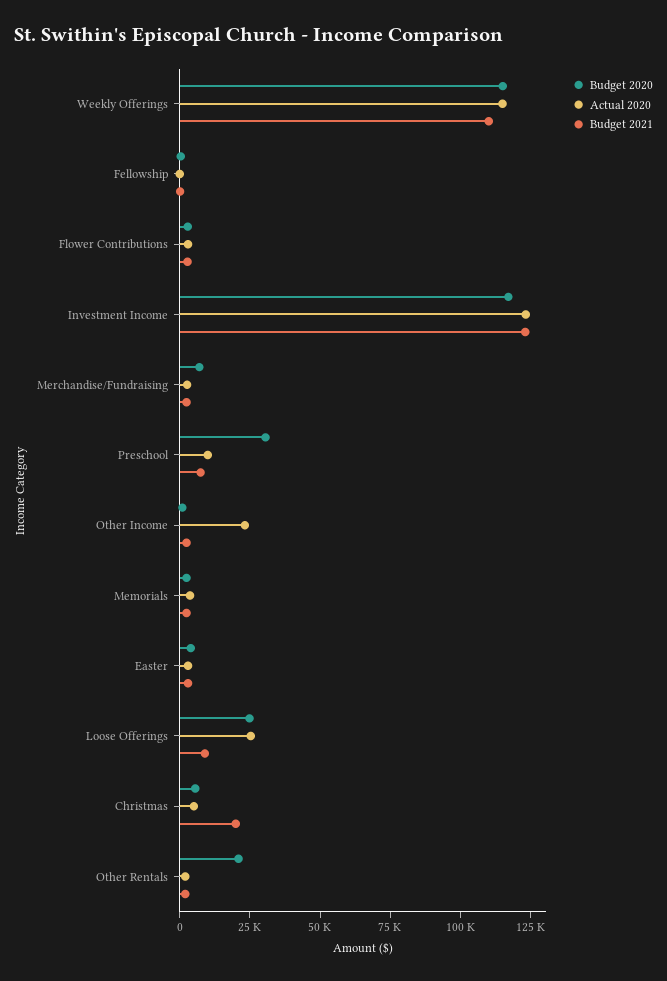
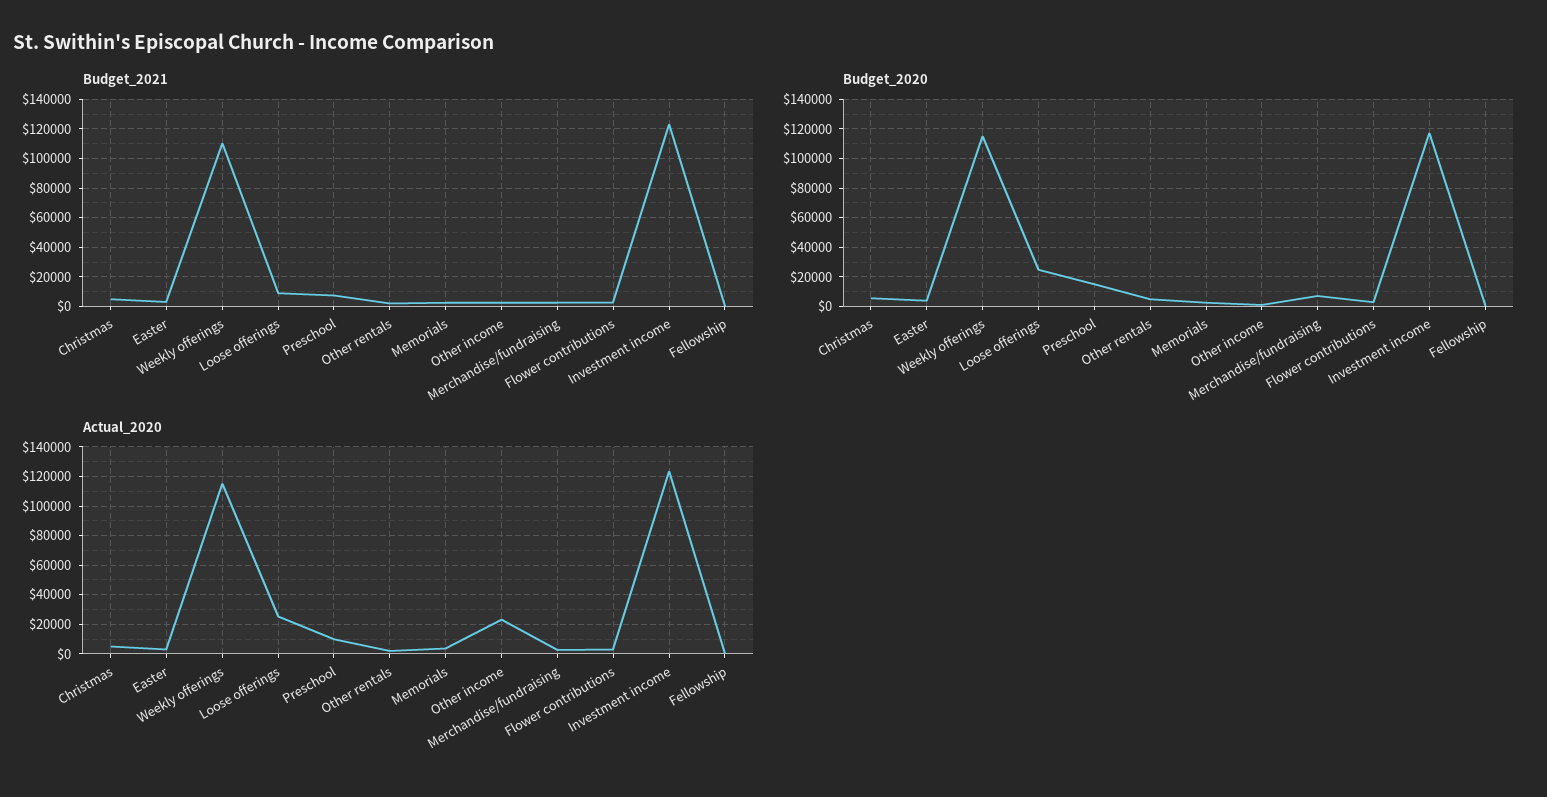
Budget 2020, Preschool: 30000 -> 15000
Budget 2021, Christmas: 20000 -> 5000
Budget 2020, Other Rentals: 20000 -> 5000

